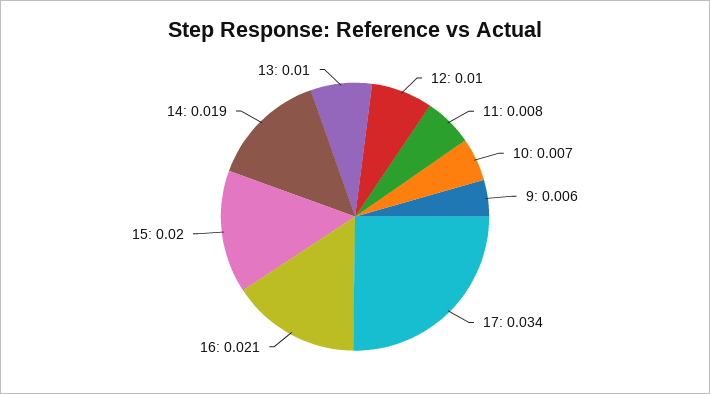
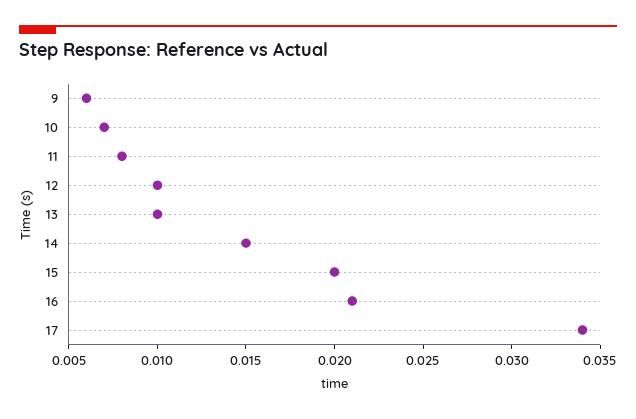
14: 0.019 -> 0.015

